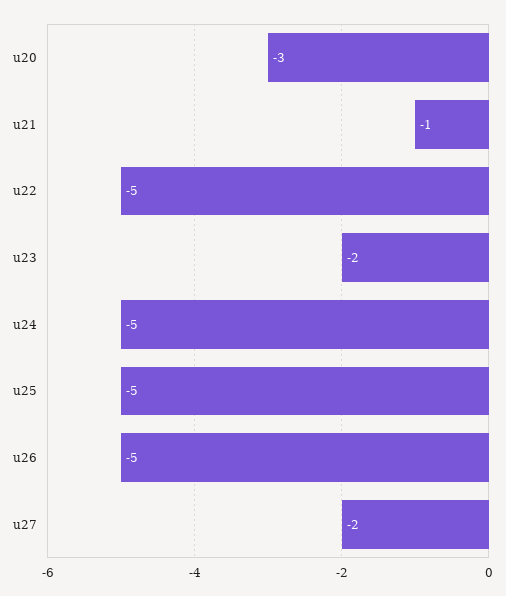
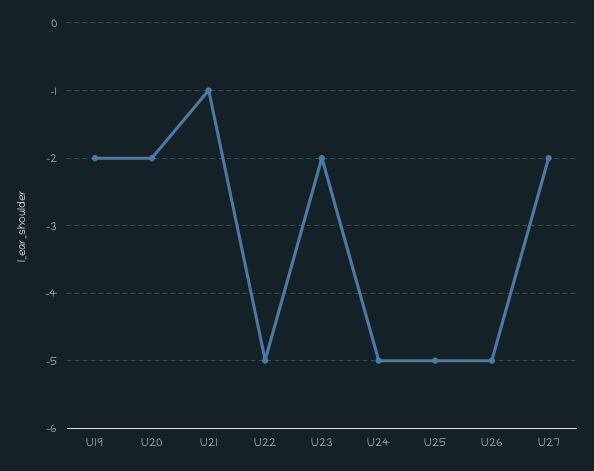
u20: -3 -> -2
U19: none -> -2

